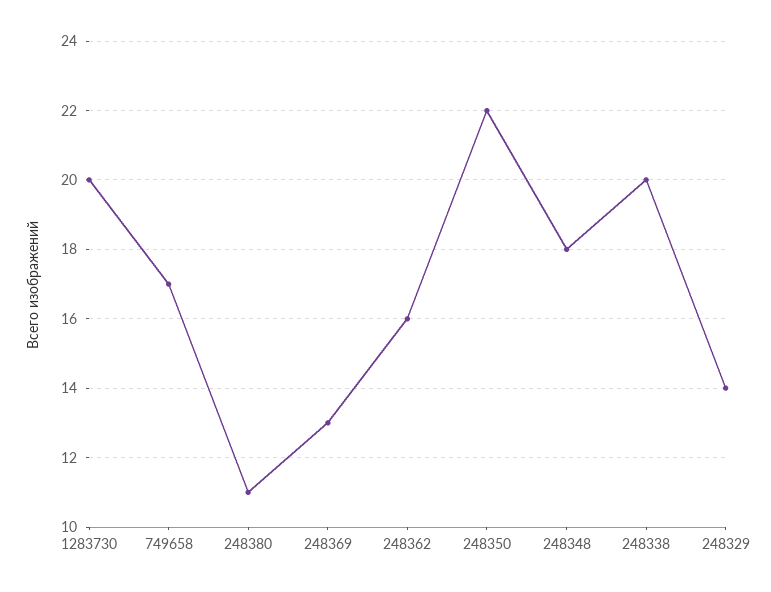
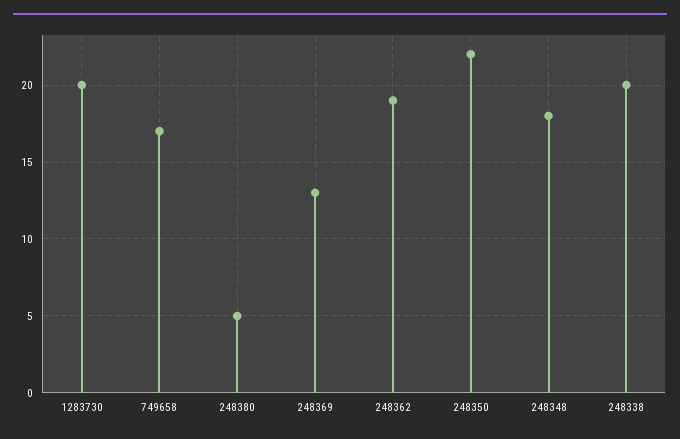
248380: 11 -> 5
248362: 16 -> 19
248329: 14 -> none

